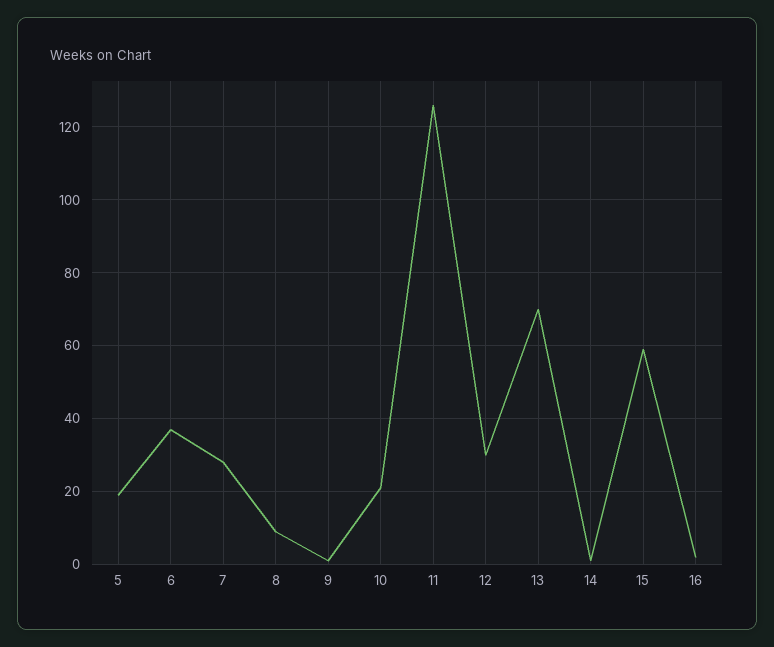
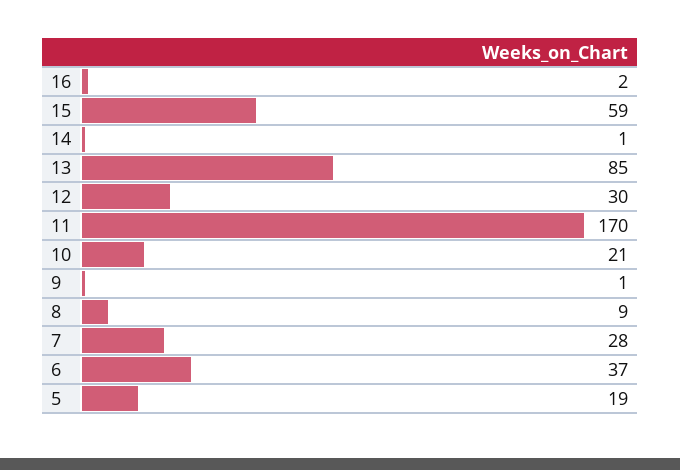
11: 125 -> 170
13: 70 -> 85

